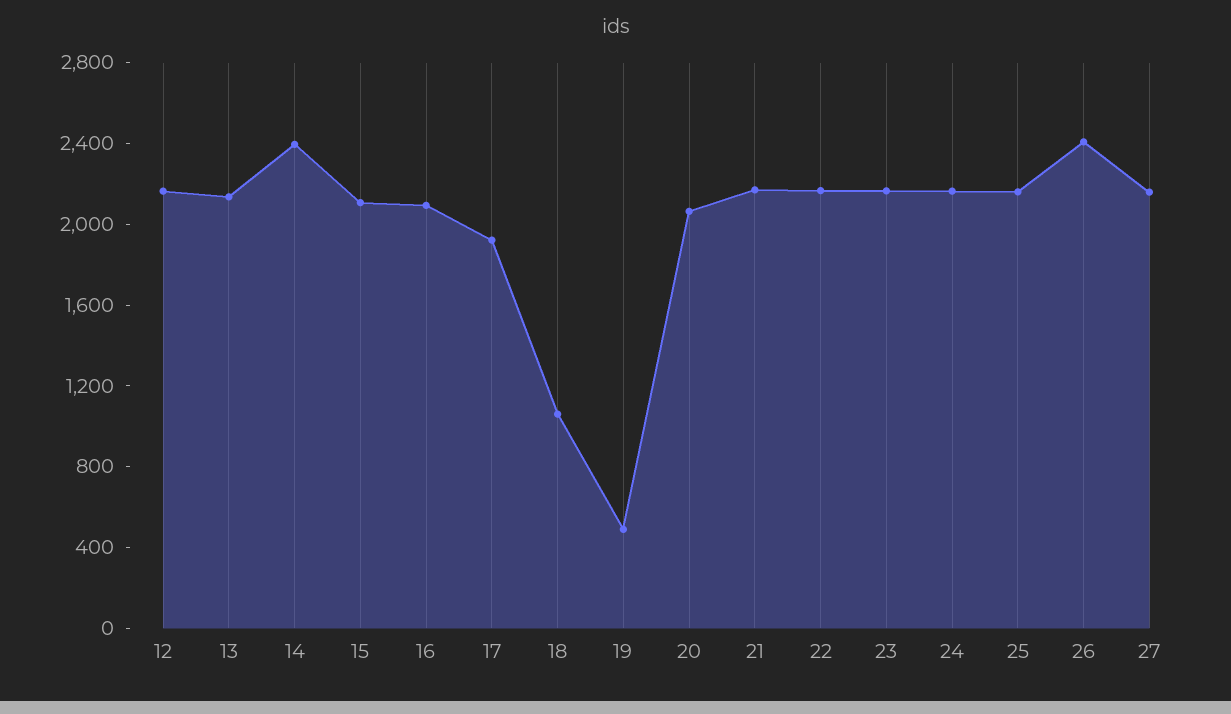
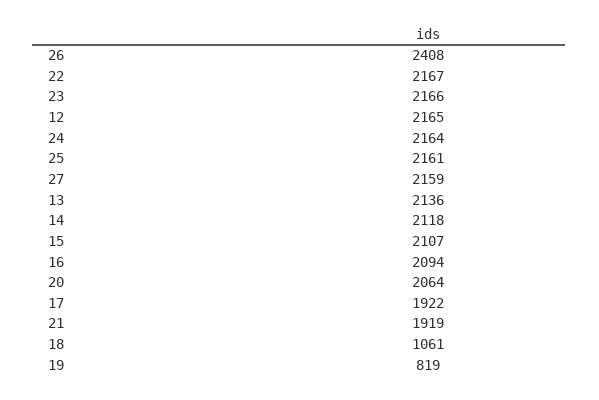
14: 2400 -> 2118
19: 500 -> 819
21: 2200 -> 1919

